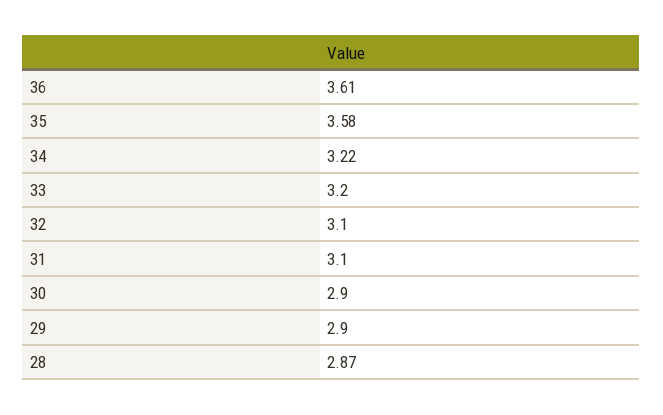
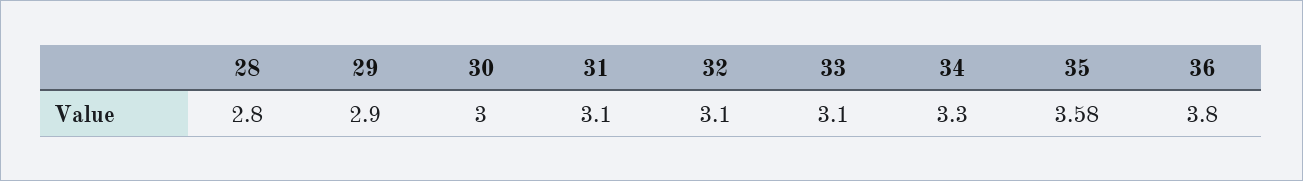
36: 3.61 -> 3.8
34: 3.22 -> 3.3
33: 3.2 -> 3.1
30: 2.9 -> 3
28: 2.87 -> 2.8

